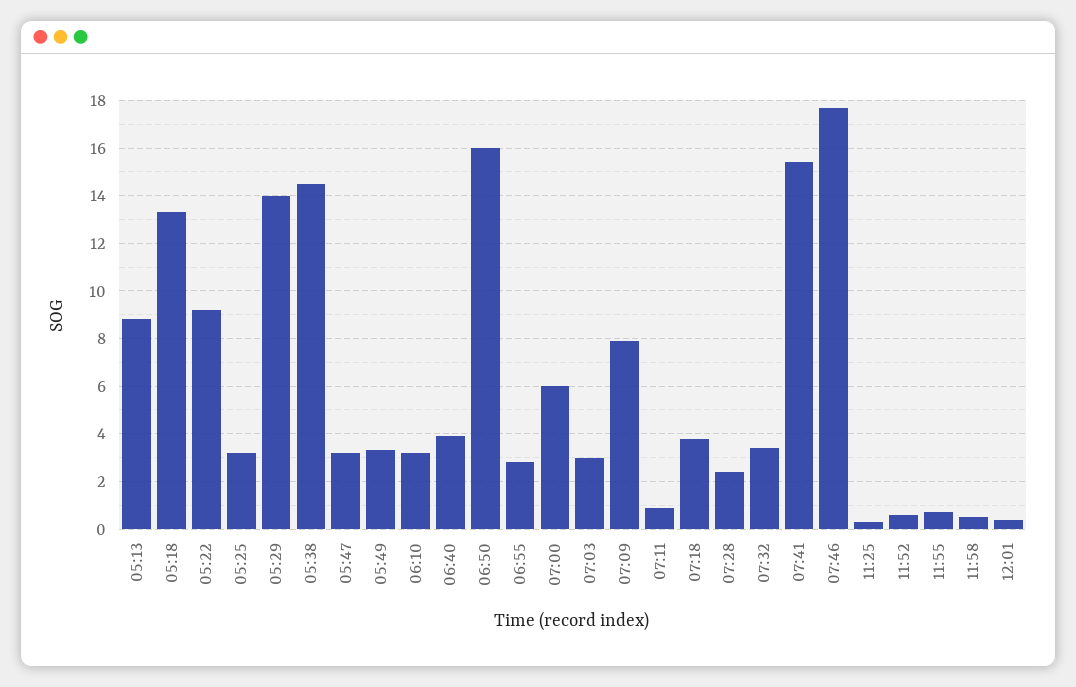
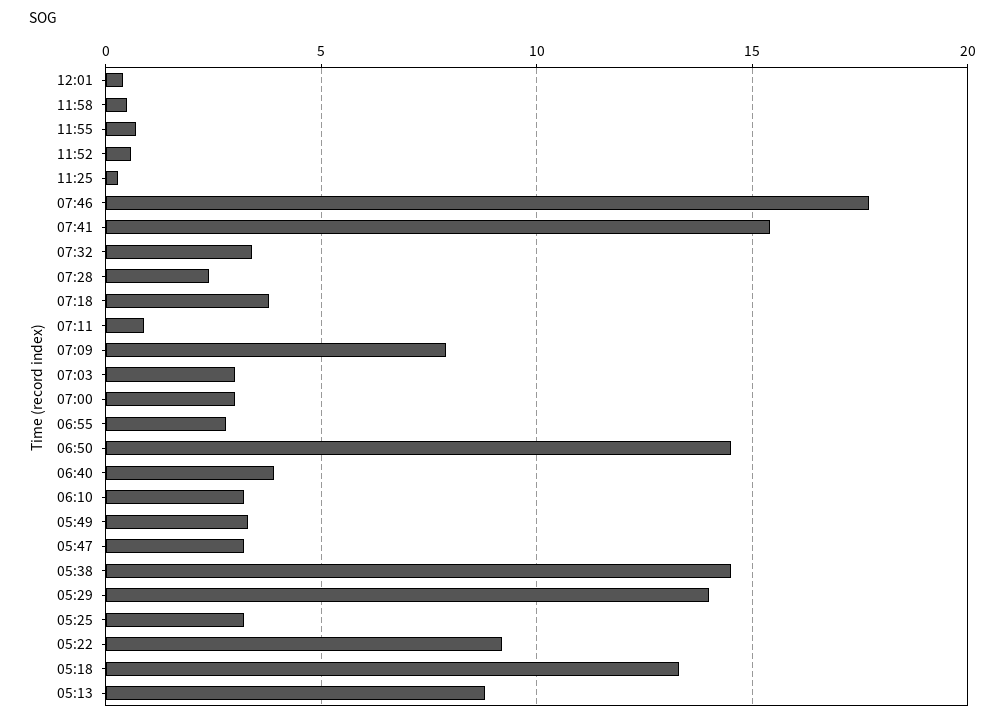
06:50: 16 -> 14.5
07:00: 6 -> 3

